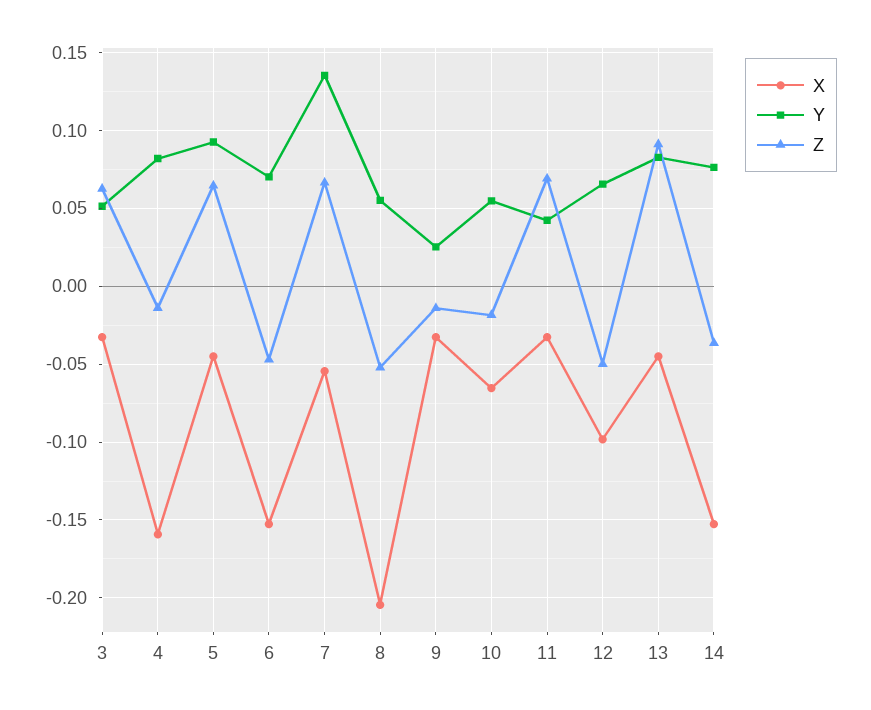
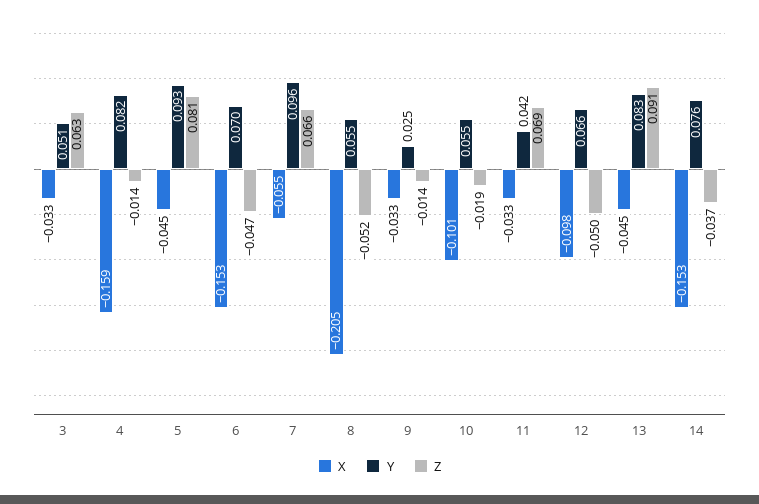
Z, 5: 0.065 -> 0.081
Y, 7: 0.135 -> 0.096
X, 10: -0.065 -> -0.101

